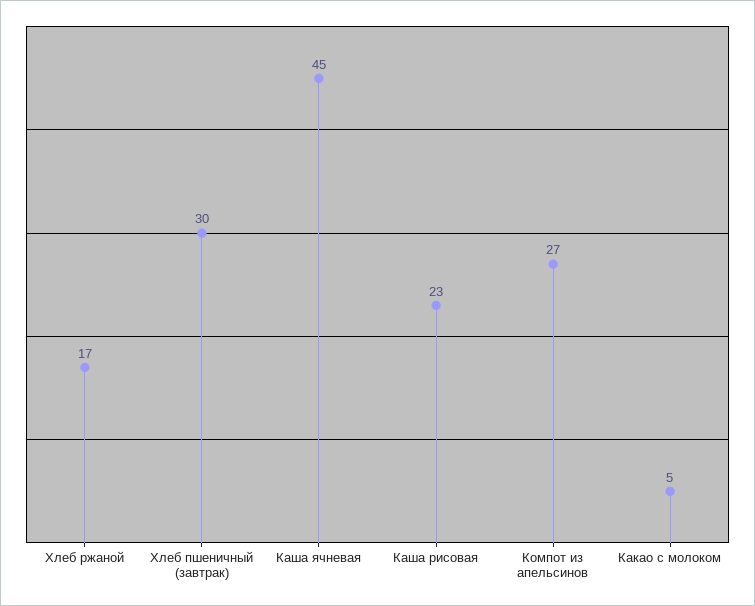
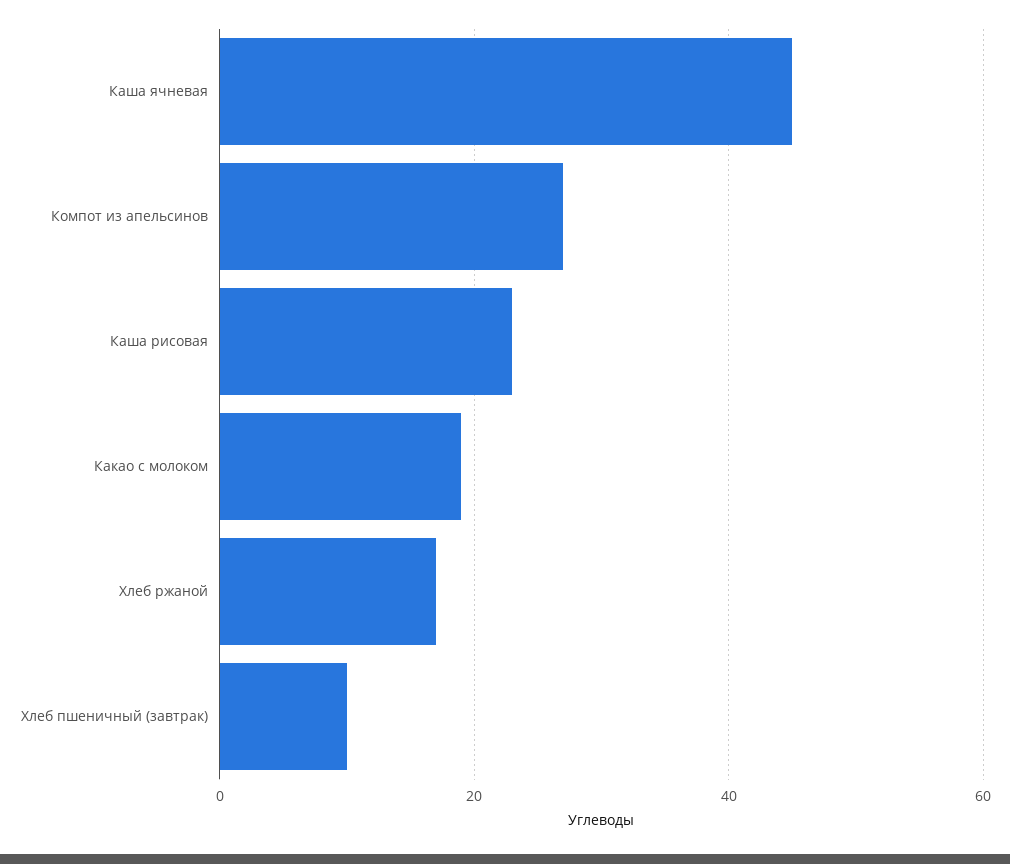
Хлеб пшеничный (завтрак): 30 -> 10
Какао с молоком: 5 -> 20

